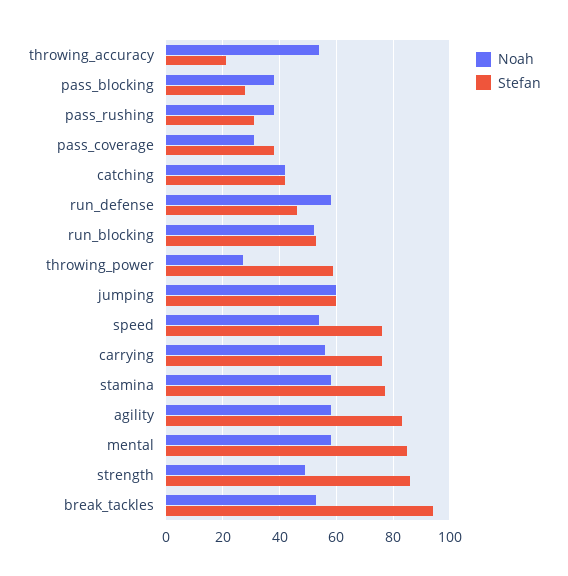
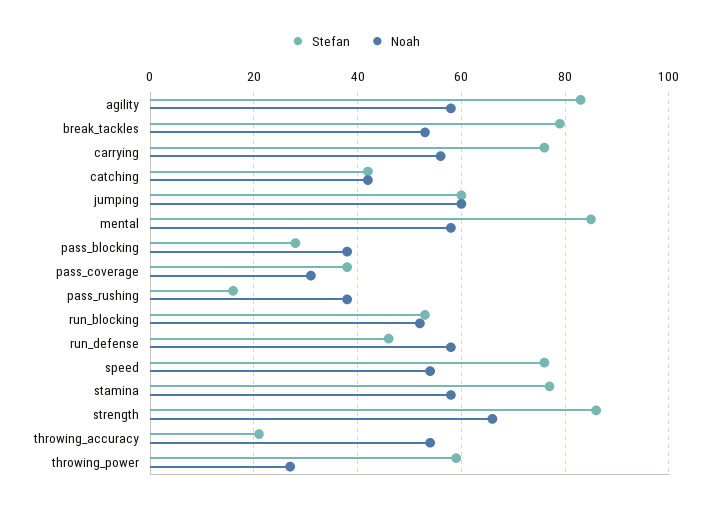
Stefan, pass_rushing: 30 -> 15
Noah, strength: 50 -> 65
Stefan, break_tackles: 95 -> 80

